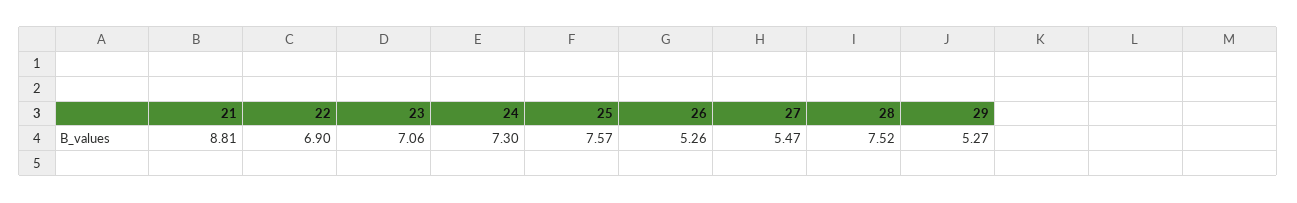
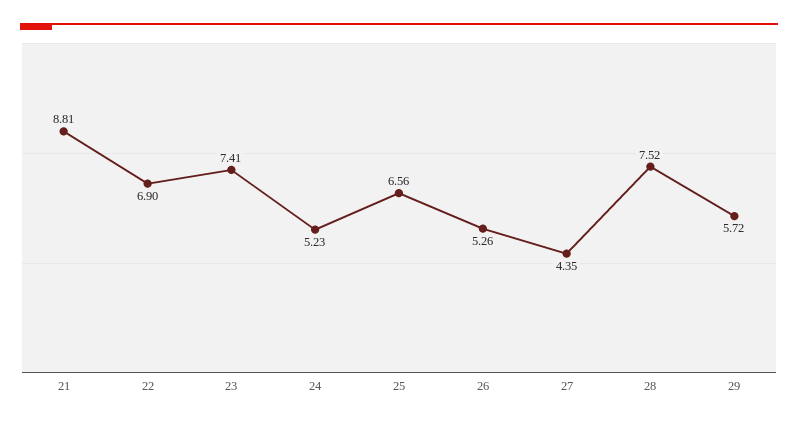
23: 7.06 -> 7.41
24: 7.3 -> 5.23
25: 7.57 -> 6.56
27: 5.47 -> 4.35
29: 5.27 -> 5.72

